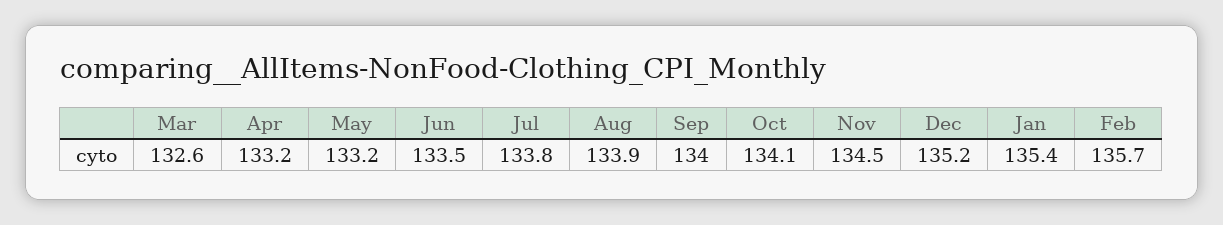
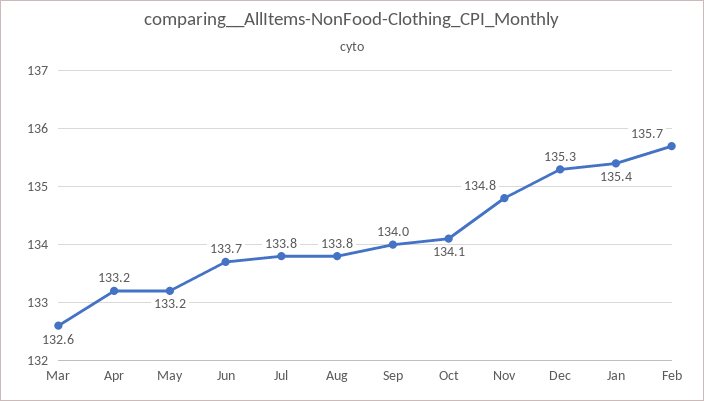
Jun: 133.5 -> 133.7
Aug: 133.9 -> 133.8
Nov: 134.5 -> 134.8
Dec: 135.2 -> 135.3

